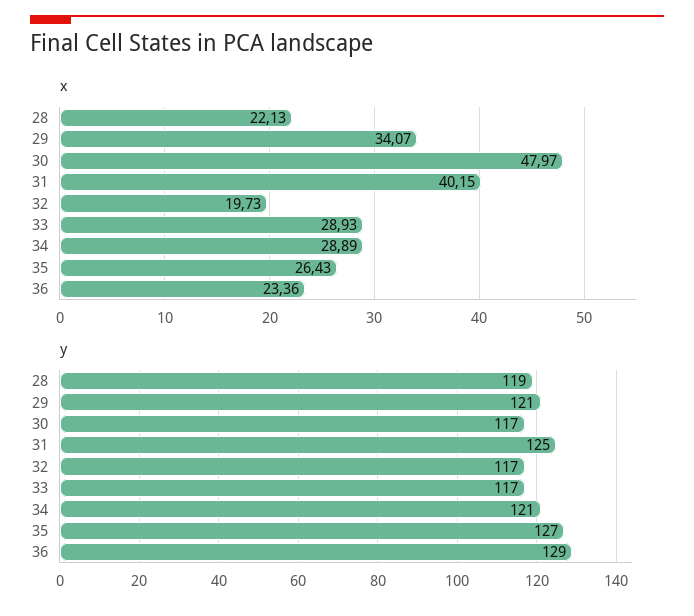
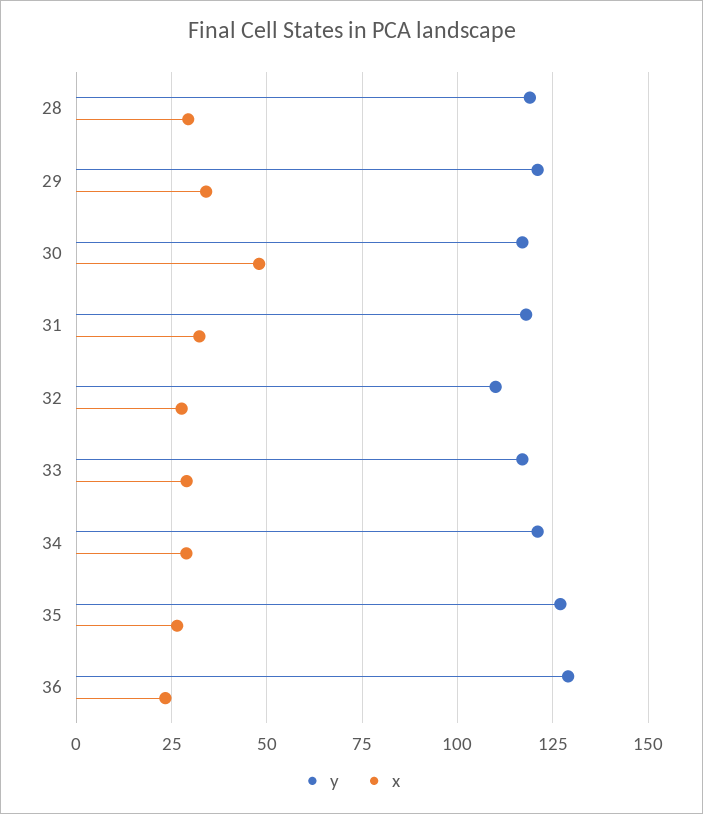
x, 28: 22.13 -> 30
x, 31: 40.15 -> 32.5
x, 32: 19.73 -> 27.5
y, 31: 125 -> 117.5
y, 32: 117 -> 110

